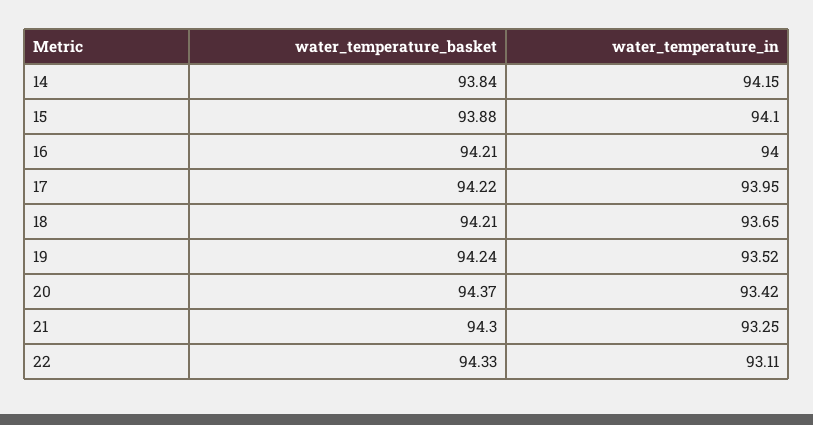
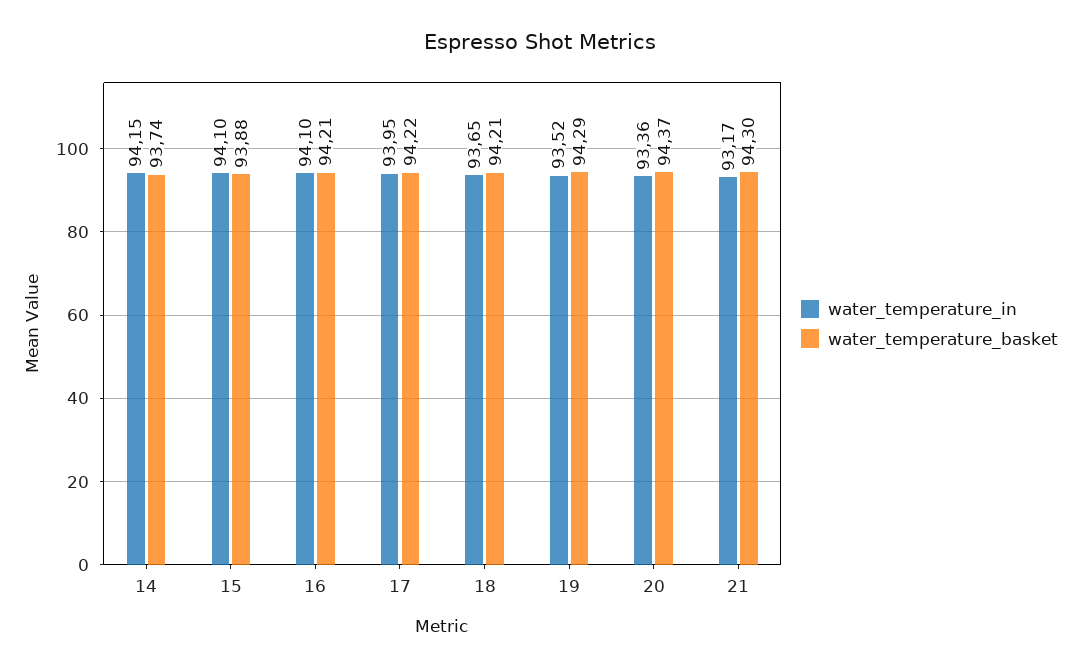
water_temperature_basket, 14: 93.84 -> 93.74
water_temperature_in, 16: 94 -> 94.1
water_temperature_basket, 19: 94.24 -> 94.29
water_temperature_in, 20: 93.42 -> 93.36
water_temperature_in, 21: 93.25 -> 93.17
water_temperature_basket, 22: 94.33 -> none
water_temperature_in, 22: 93.11 -> none

